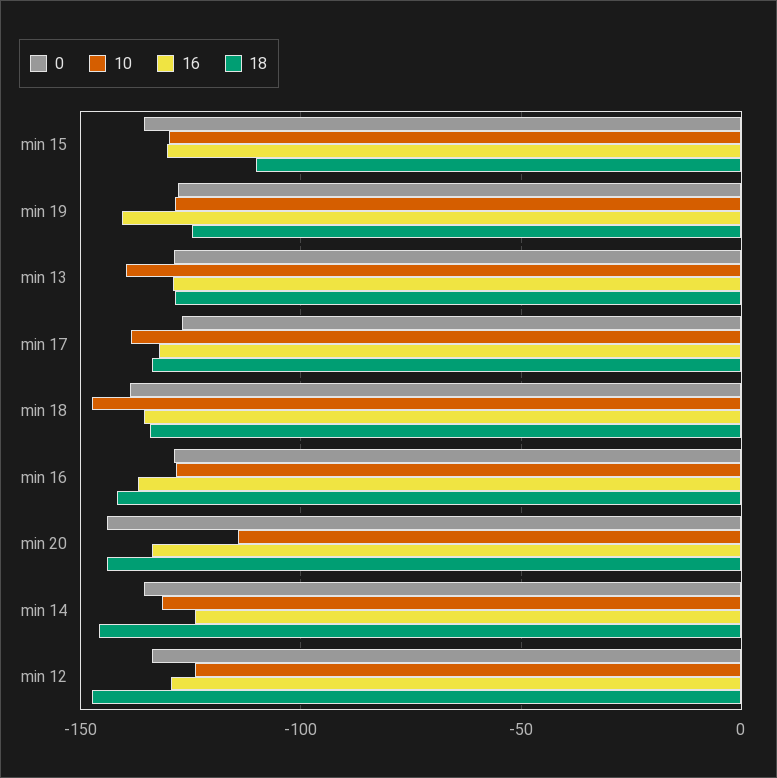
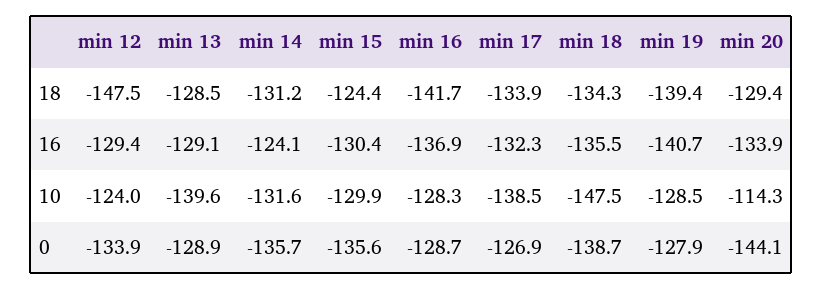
18, min 15: -110 -> -124.4
18, min 19: -125 -> -139.4
18, min 20: -145 -> -129.4
18, min 14: -145 -> -131.2

